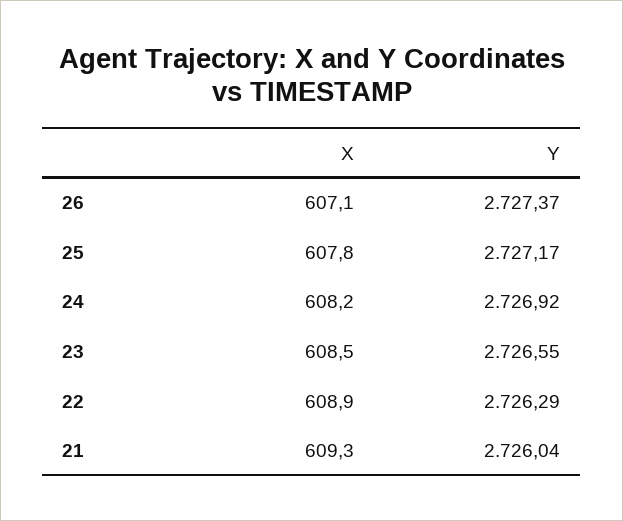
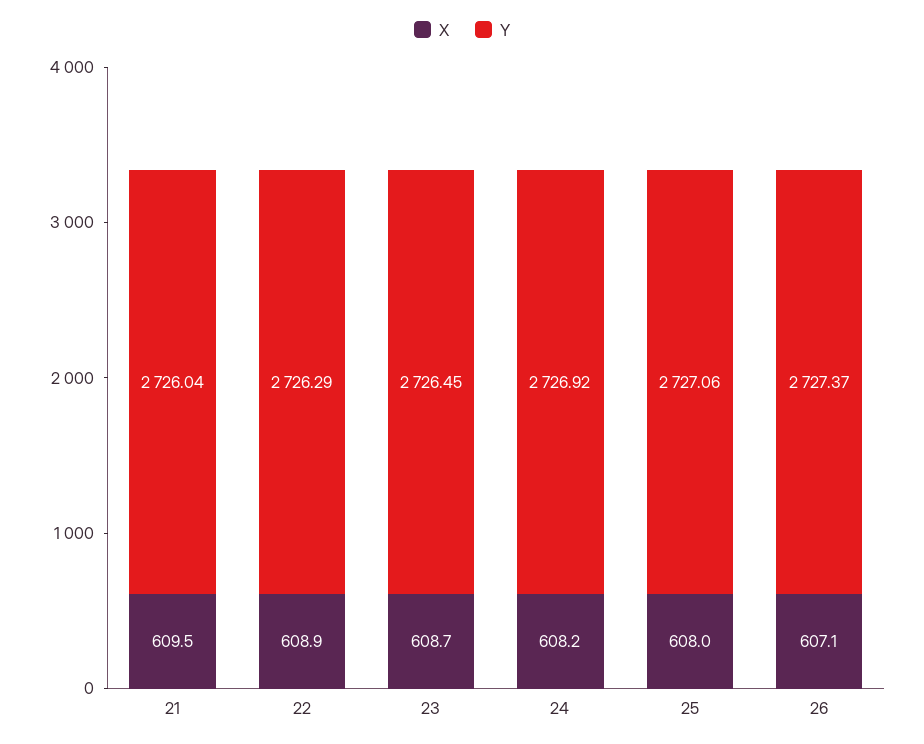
X, 25: 607.8 -> 608
Y, 25: 2727.17 -> 2727.06
X, 23: 608.5 -> 608.7
Y, 23: 2726.55 -> 2726.45
X, 21: 609.3 -> 609.5

